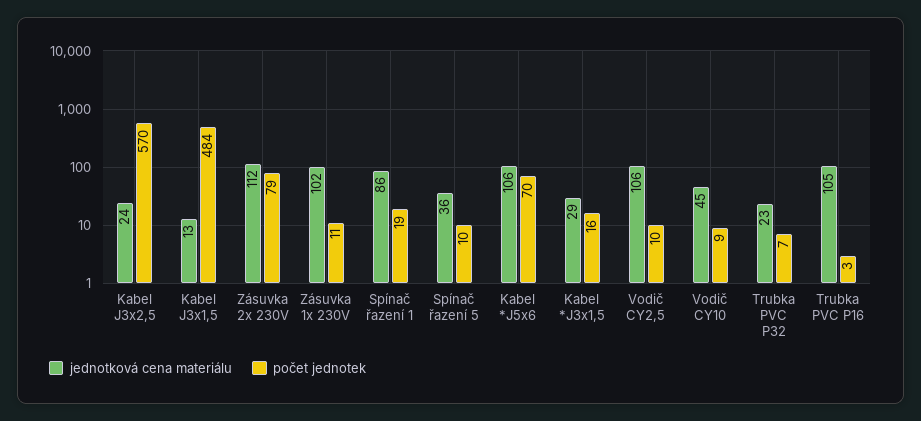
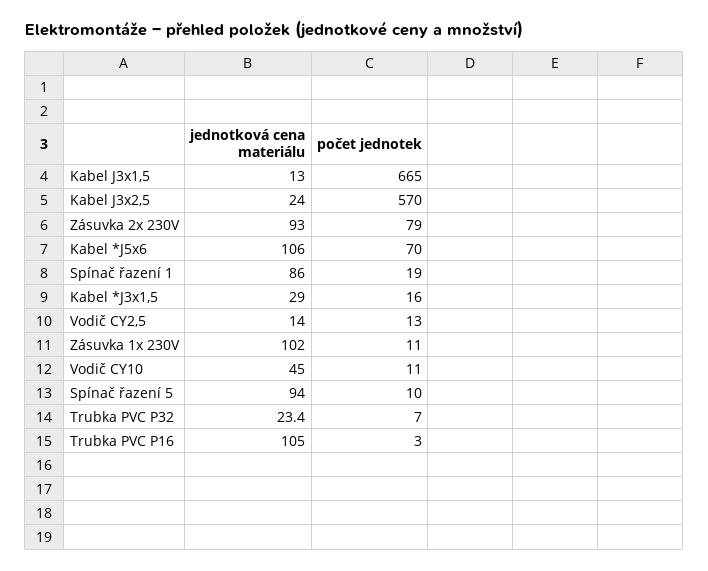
počet jednotek, Kabel J3x1,5: 484 -> 665
jednotková cena materiálu, Zásuvka 2x 230V: 112 -> 93
jednotková cena materiálu, Spínač řazení 5: 36 -> 94
jednotková cena materiálu, Vodič CY2,5: 106 -> 14
počet jednotek, Vodič CY2,5: 10 -> 13
počet jednotek, Vodič CY10: 9 -> 11

